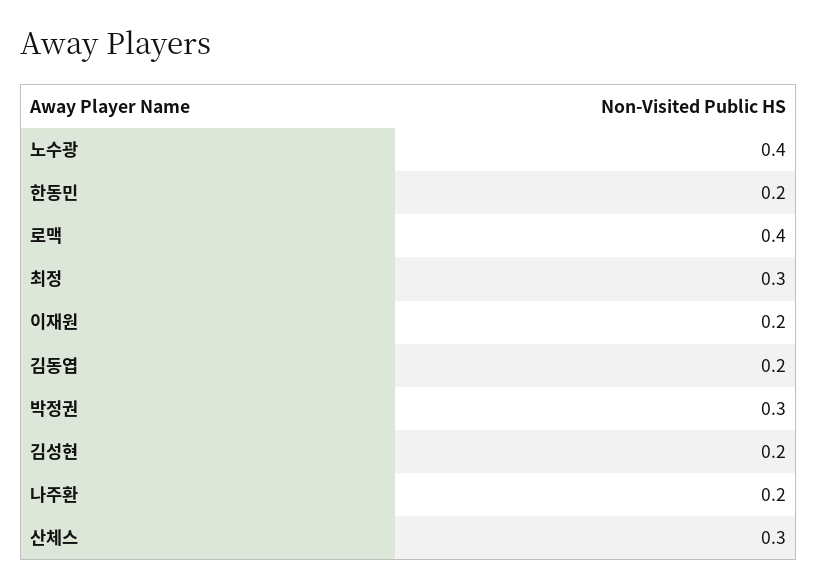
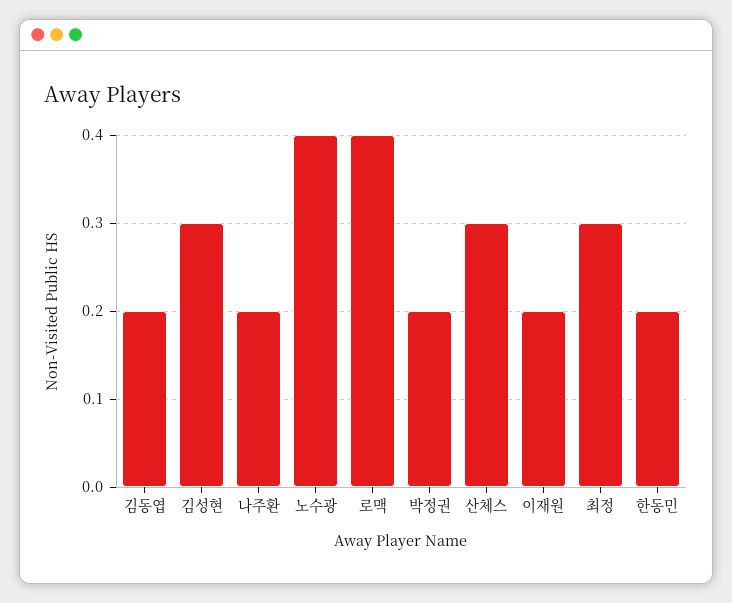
박정권: 0.3 -> 0.2
김성현: 0.2 -> 0.3

